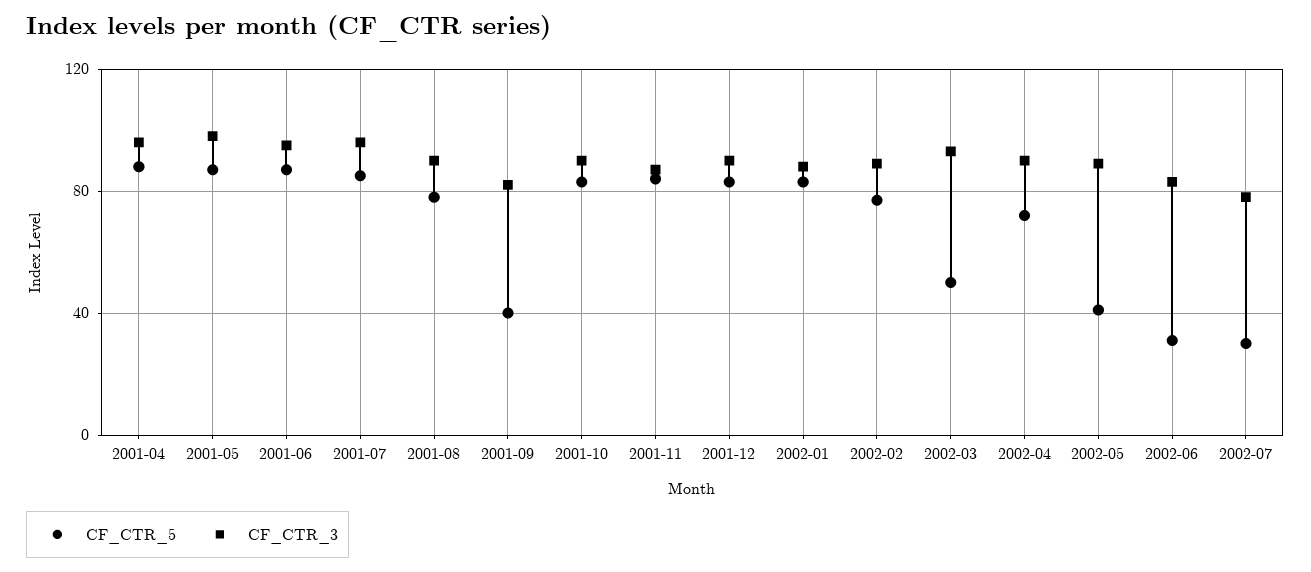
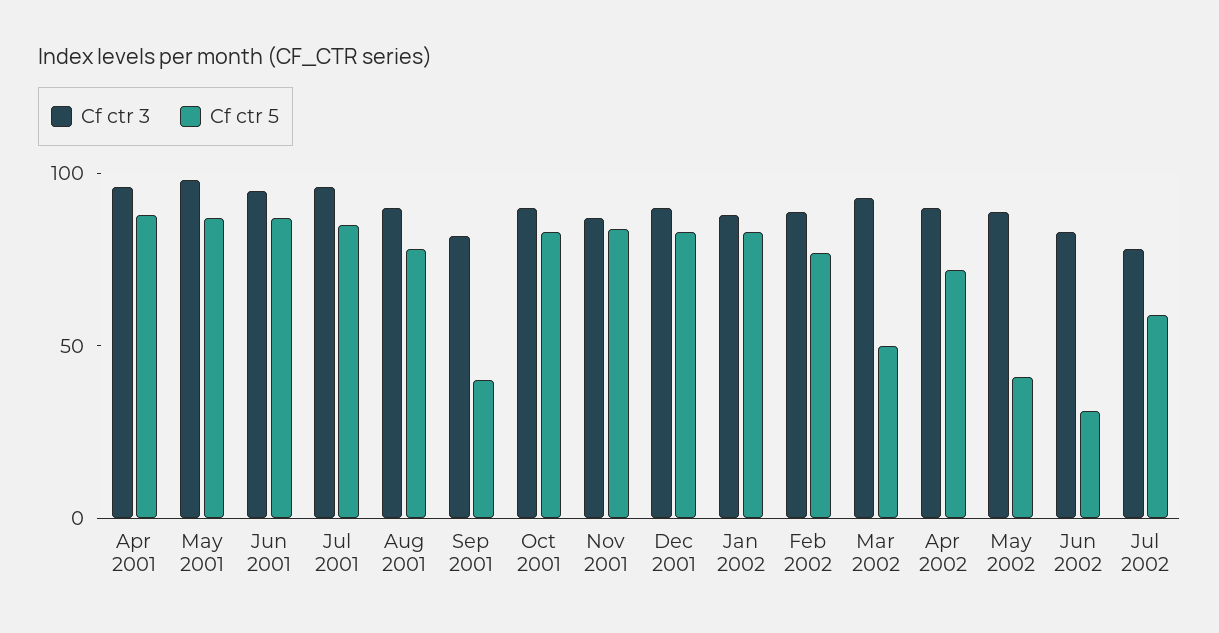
CF_CTR_5, 2002-07: 30 -> 60

